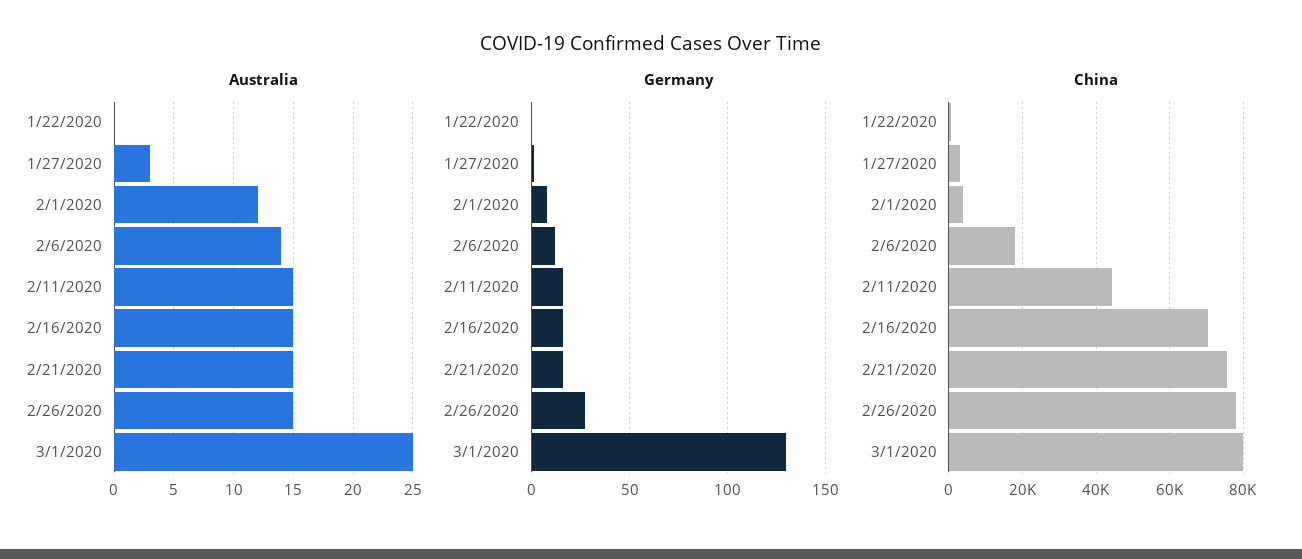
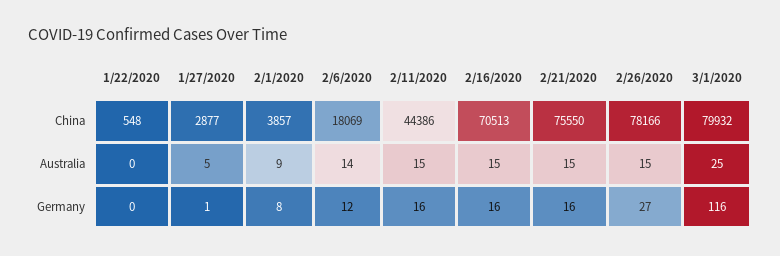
Australia, 1/27/2020: 3 -> 5
Australia, 2/1/2020: 12 -> 9
Germany, 3/1/2020: 130 -> 116

